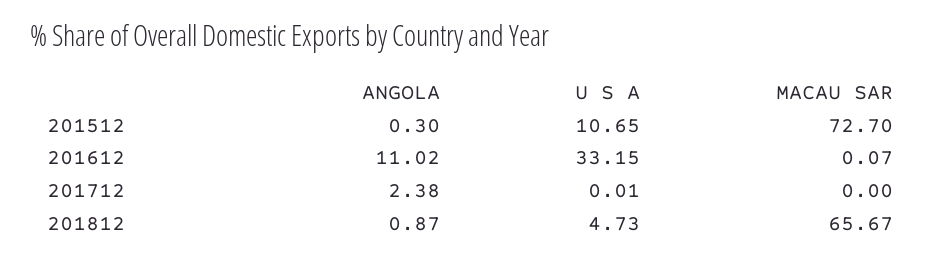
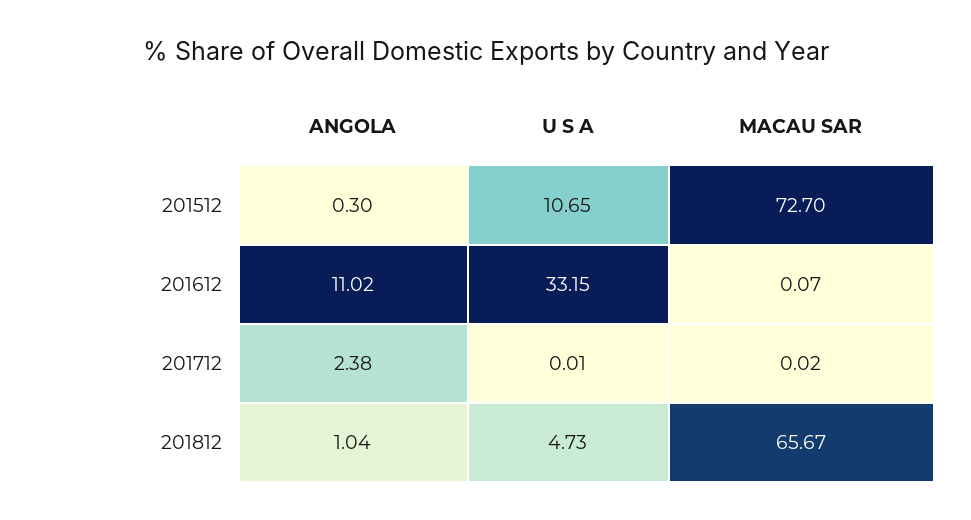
MACAU SAR, 201712: 0 -> 0.02
ANGOLA, 201812: 0.87 -> 1.04

